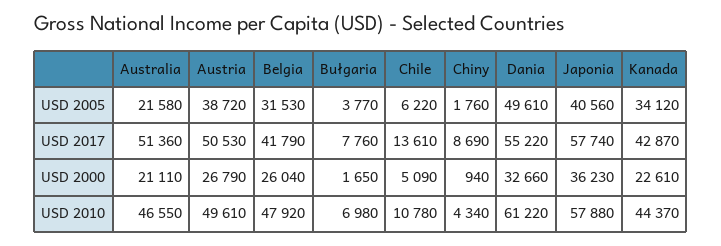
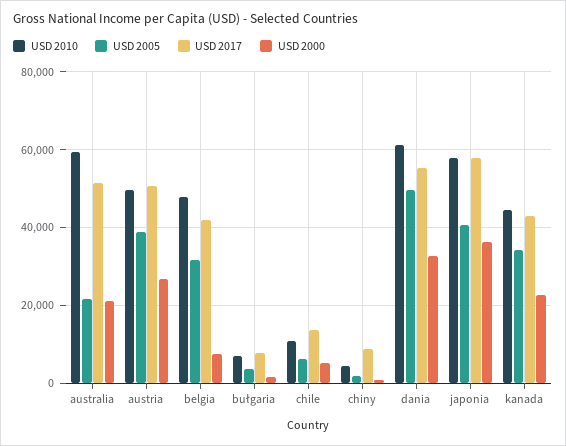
USD 2000, Belgia: 26040 -> 8000
USD 2010, Australia: 46550 -> 60000

